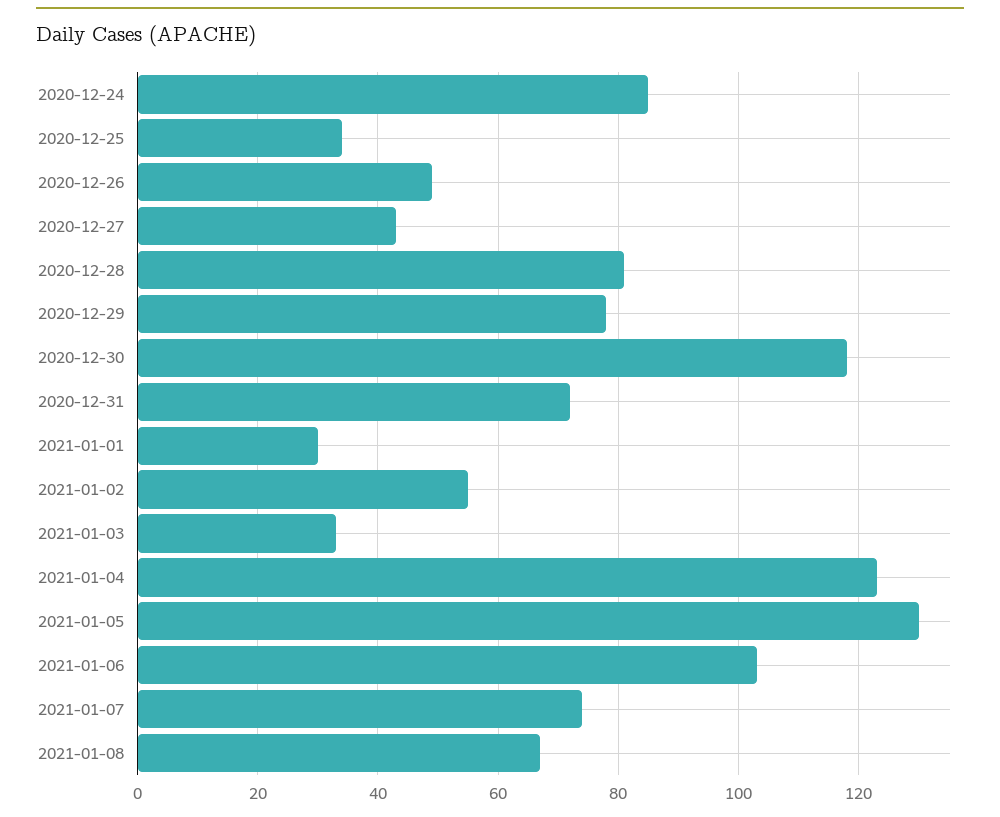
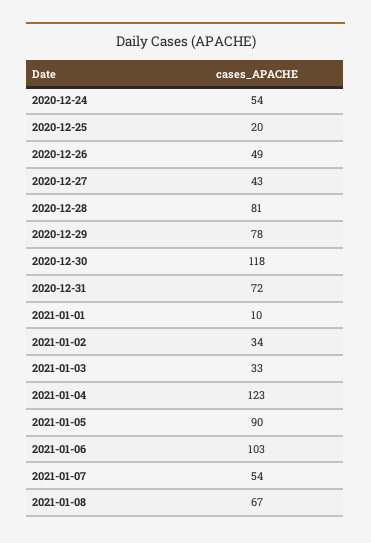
2020-12-24: 85 -> 54
2020-12-25: 35 -> 20
2021-01-01: 30 -> 10
2021-01-02: 55 -> 34
2021-01-05: 130 -> 90
2021-01-07: 75 -> 54

